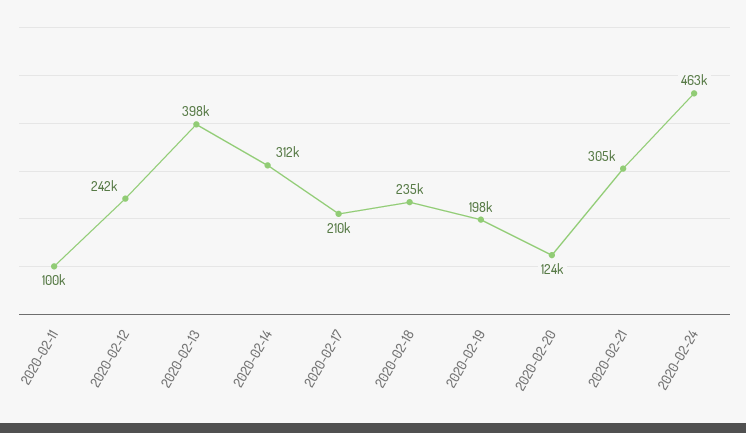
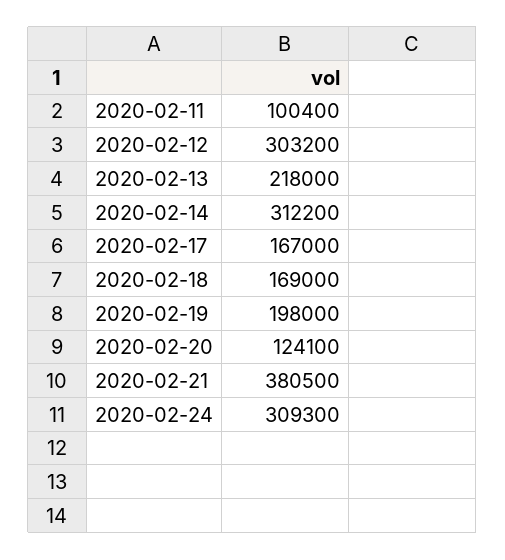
2020-02-12: 242000 -> 303200
2020-02-13: 398000 -> 218000
2020-02-17: 210000 -> 167000
2020-02-18: 235000 -> 169000
2020-02-21: 305000 -> 380500
2020-02-24: 463000 -> 309300

